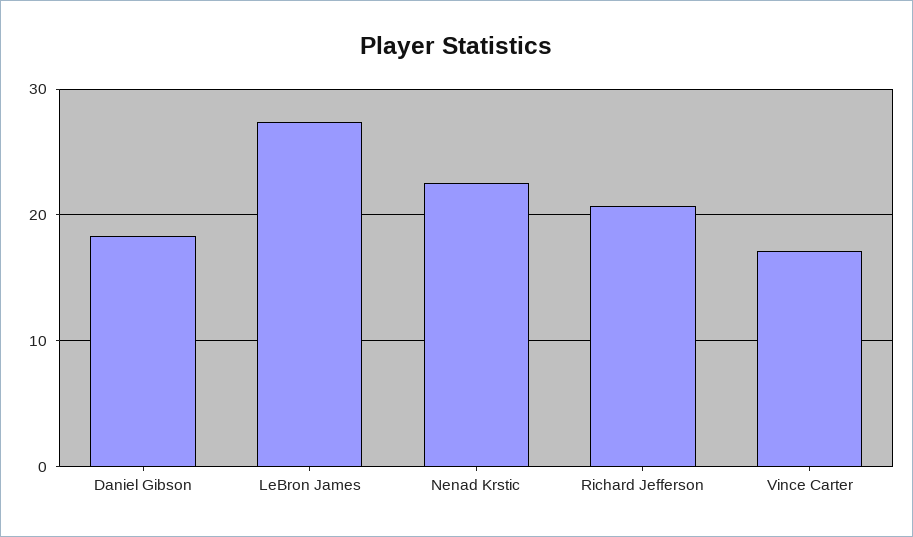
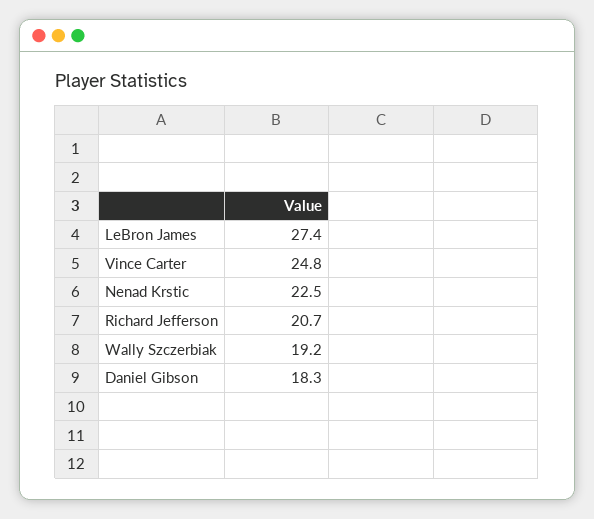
Vince Carter: 17 -> 24.8
Wally Szczerbiak: none -> 19.2

